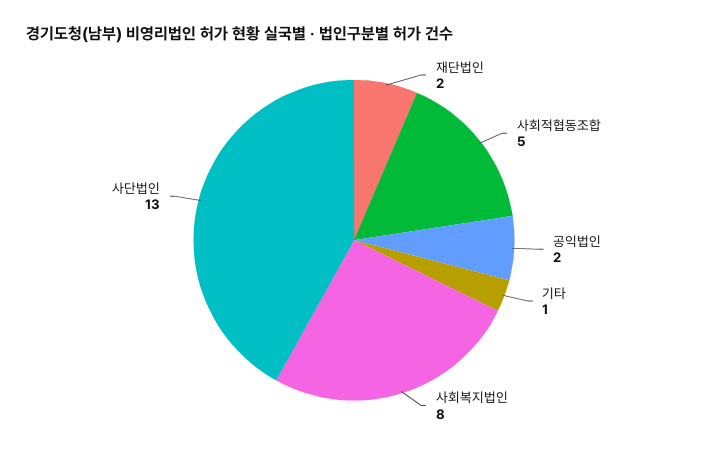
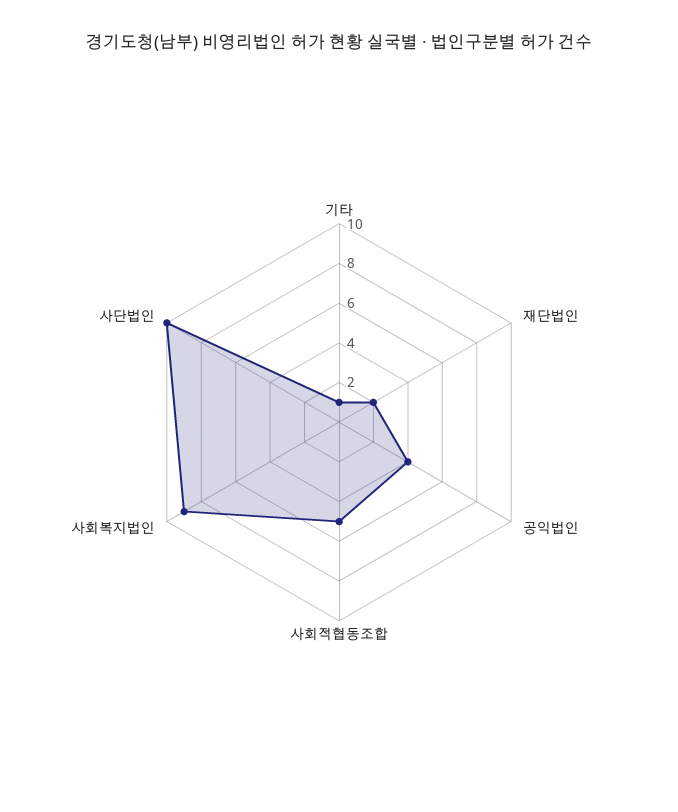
공익법인: 2 -> 4
사회복지법인: 8 -> 9
사단법인: 13 -> 10

